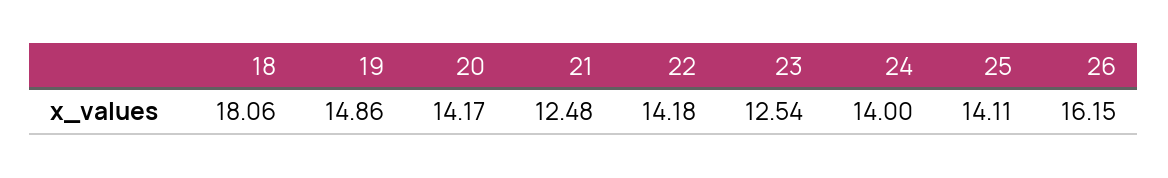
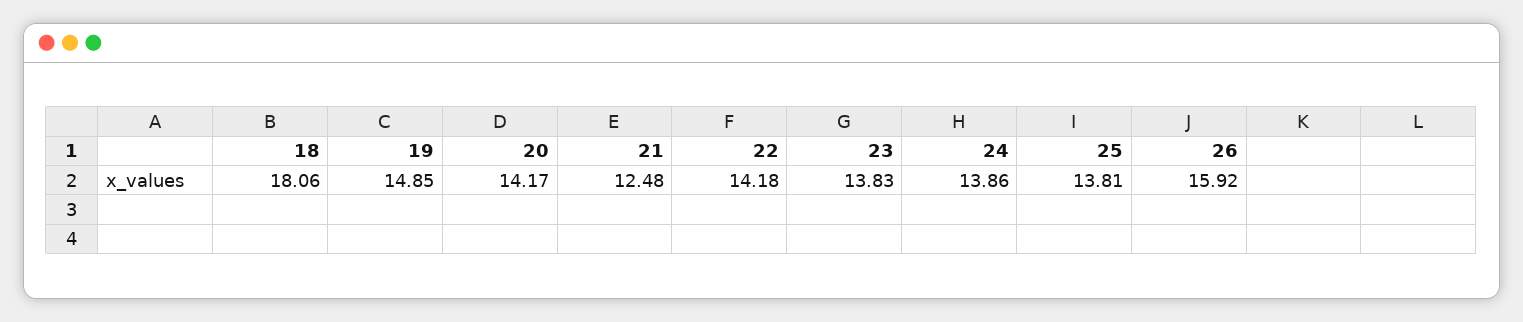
19: 14.86 -> 14.85
23: 12.54 -> 13.83
24: 14 -> 13.86
25: 14.11 -> 13.81
26: 16.15 -> 15.92

